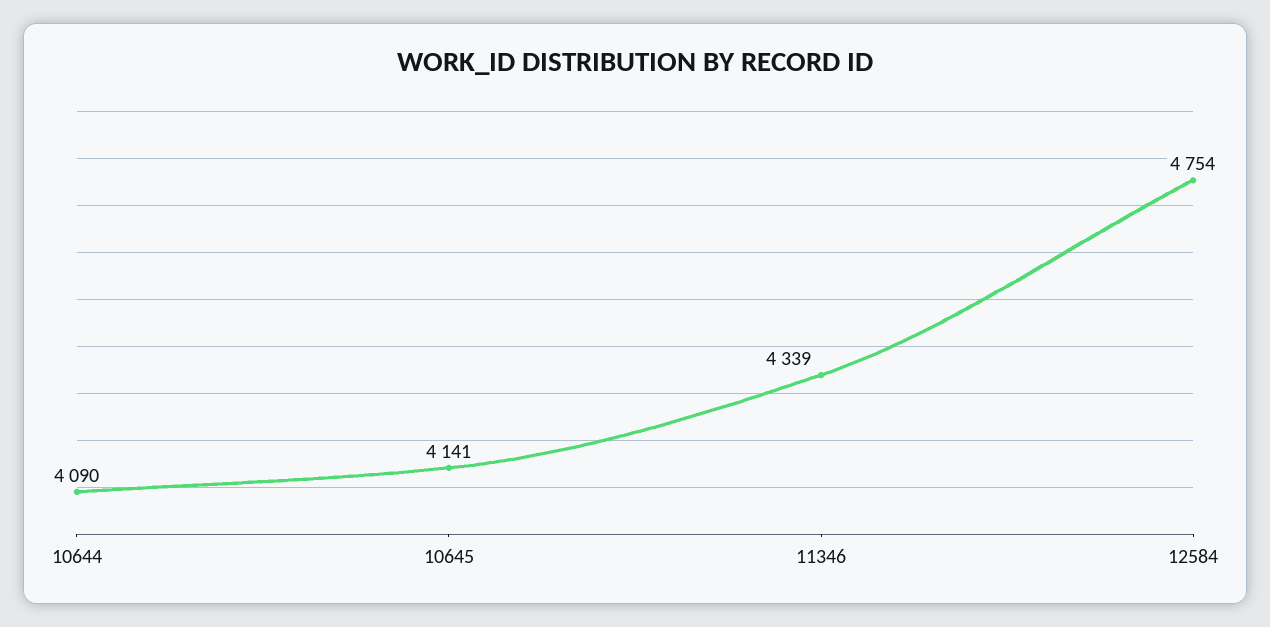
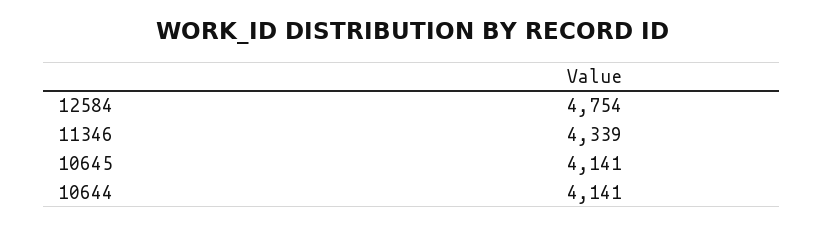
10644: 4090 -> 4141

